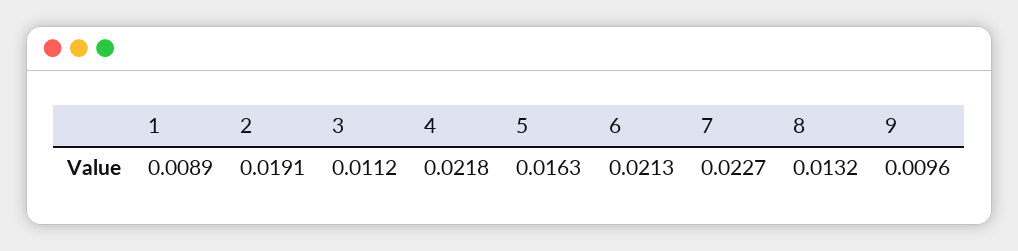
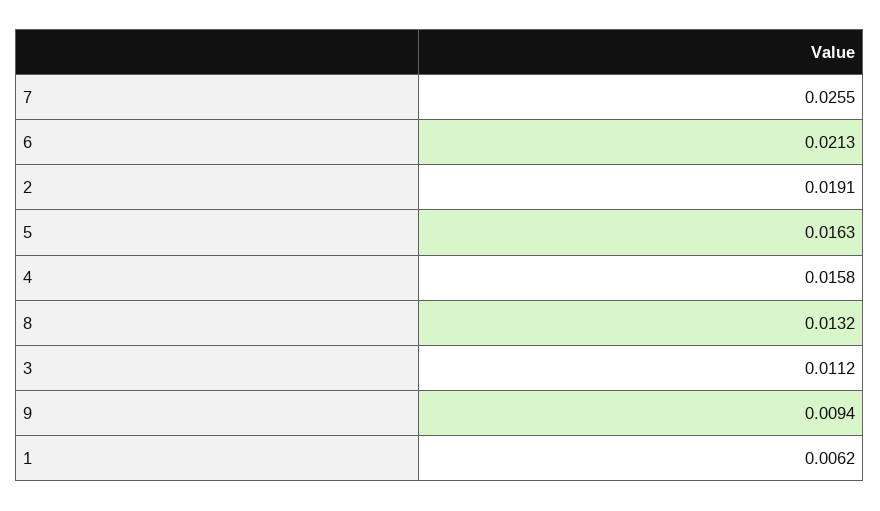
1: 0.0089 -> 0.0062
4: 0.0218 -> 0.0158
7: 0.0227 -> 0.0255
9: 0.0096 -> 0.0094

